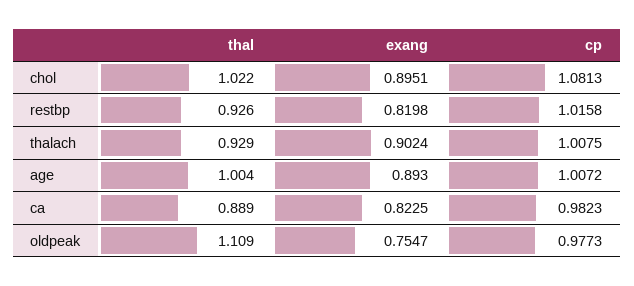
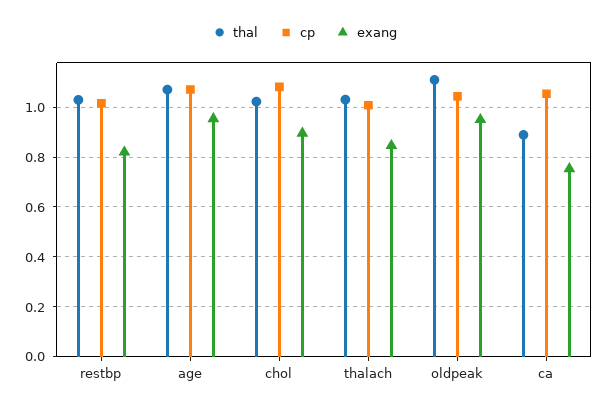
thal, restbp: 0.926 -> 1.025
thal, thalach: 0.929 -> 1.025
exang, thalach: 0.9024 -> 0.85
thal, age: 1.004 -> 1.075
exang, age: 0.893 -> 0.95
cp, age: 1.0072 -> 1.075
exang, ca: 0.8225 -> 0.75
cp, ca: 0.9823 -> 1.05
exang, oldpeak: 0.7547 -> 0.95
cp, oldpeak: 0.9773 -> 1.05

